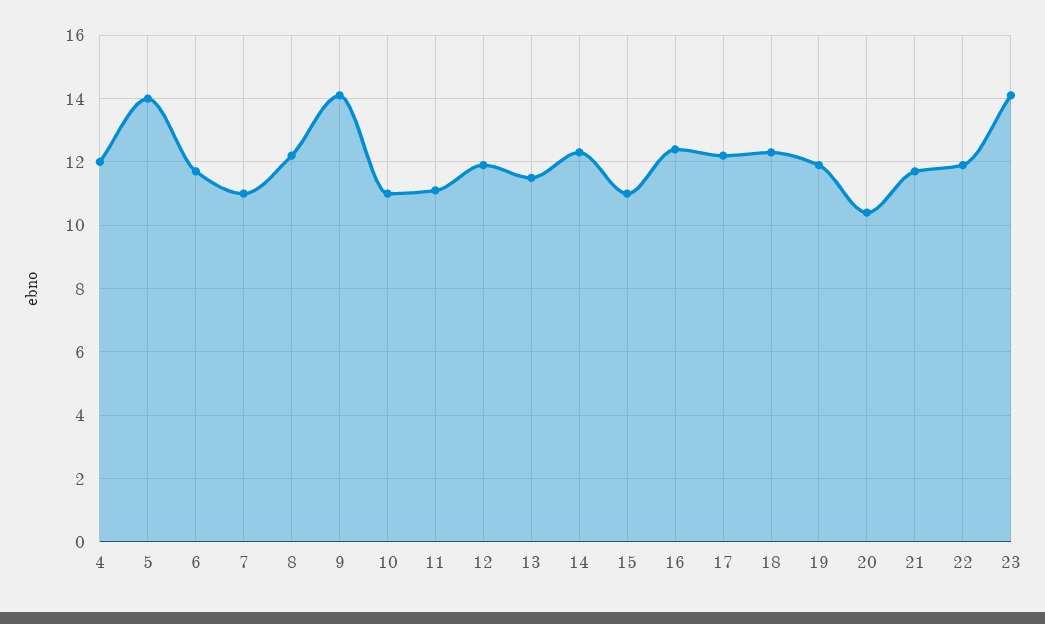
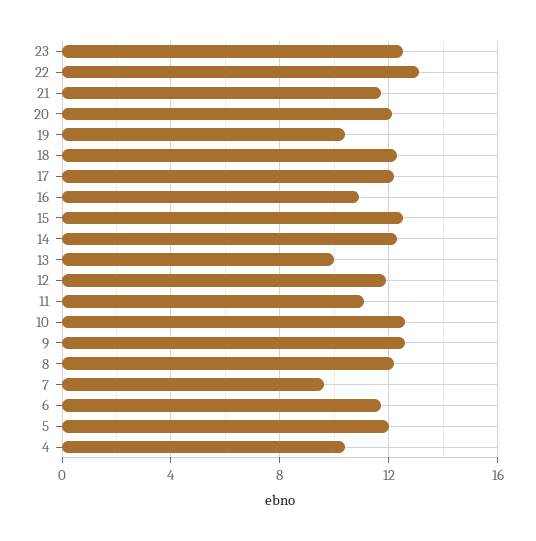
4: 12 -> 10.5
5: 14 -> 12
7: 11 -> 9.5
9: 14 -> 12.5
10: 11 -> 12.5
13: 11.5 -> 10
15: 11 -> 12.5
16: 12.5 -> 11
19: 12 -> 10.5
20: 10.5 -> 12
22: 12 -> 13
23: 14 -> 12.5

